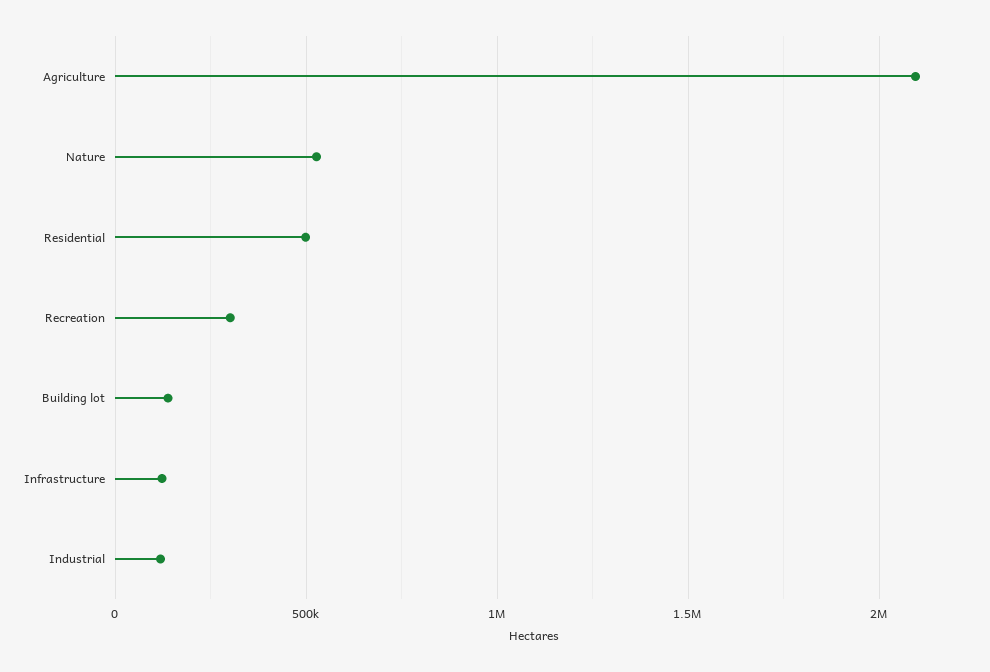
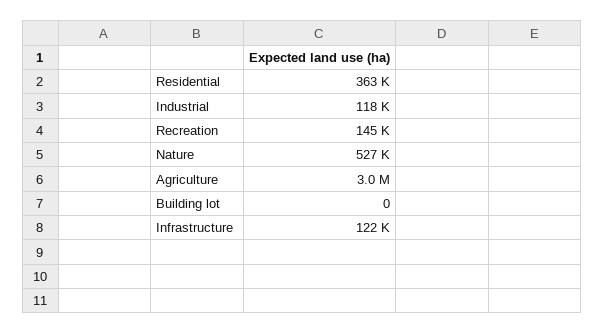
Agriculture: 2100000 -> 3000000
Residential: 500000 -> 363000
Recreation: 300000 -> 145000
Building lot: 150000 -> 0

